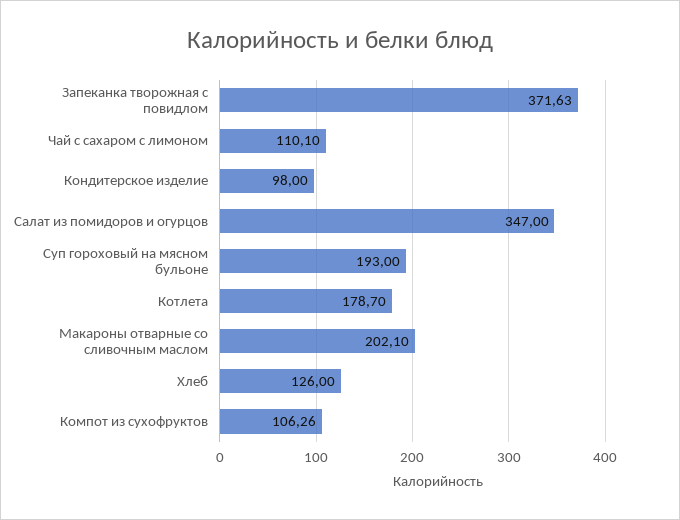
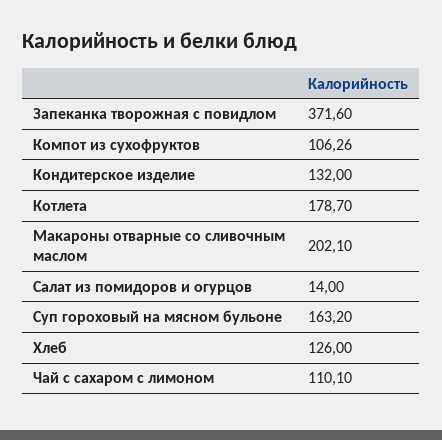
Запеканка творожная с повидлом: 371.63 -> 371.6
Кондитерское изделие: 98 -> 132
Салат из помидоров и огурцов: 347 -> 14
Суп гороховый на мясном бульоне: 193 -> 163.2

